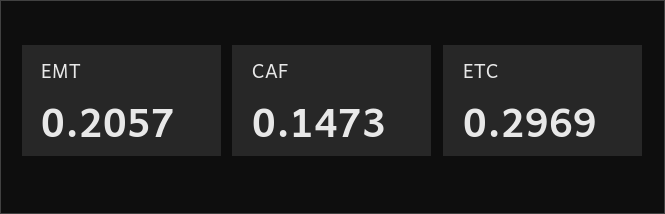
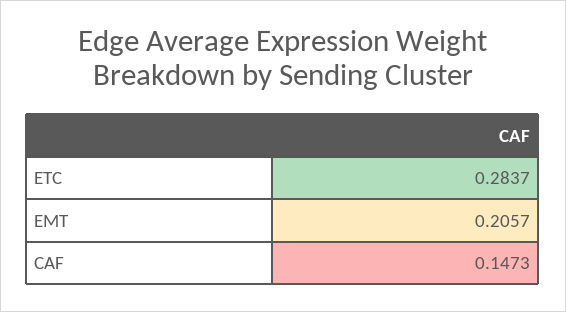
ETC: 0.2969 -> 0.2837

